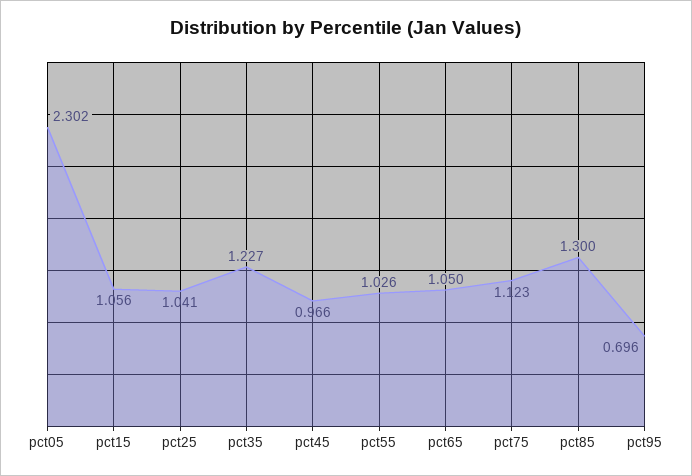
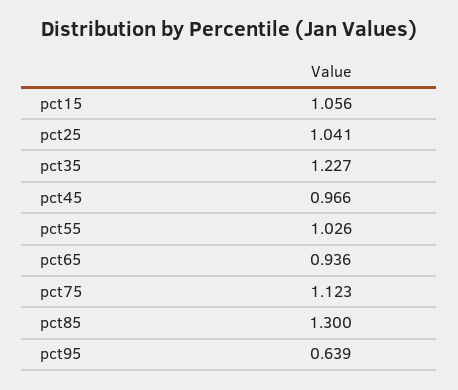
pct05: 2.302 -> none
pct65: 1.05 -> 0.936
pct95: 0.696 -> 0.639

